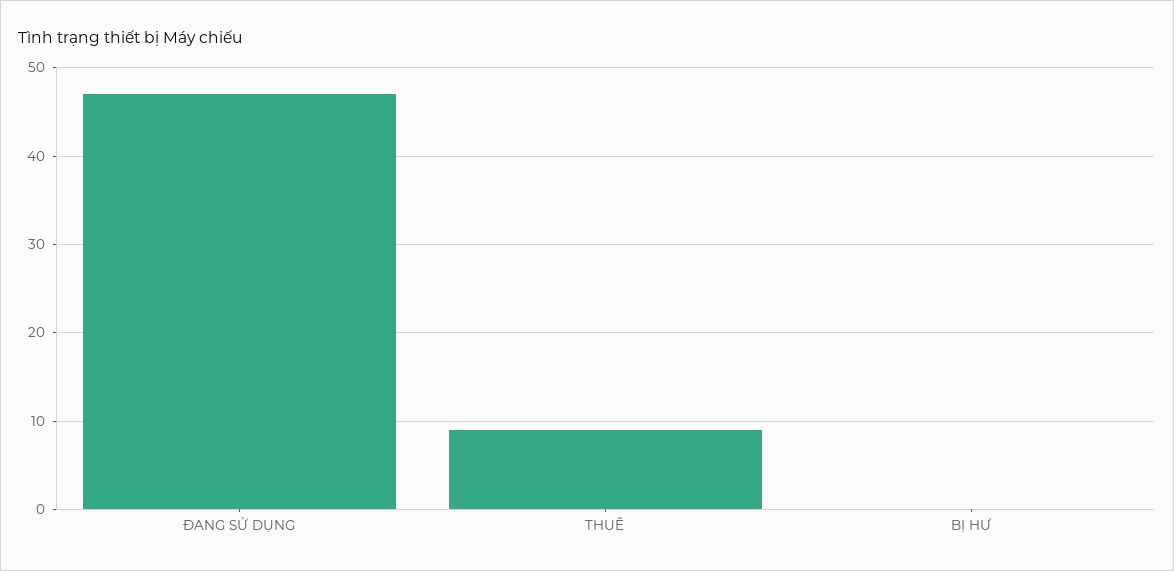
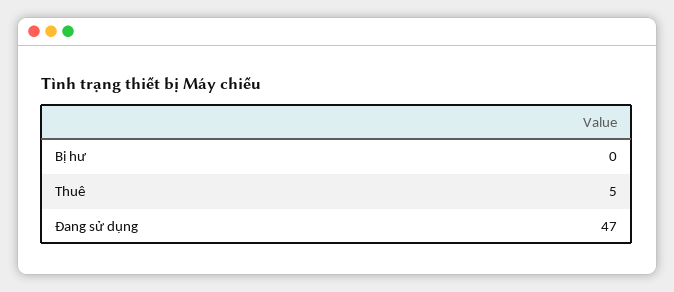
THUÊ: 9 -> 5

